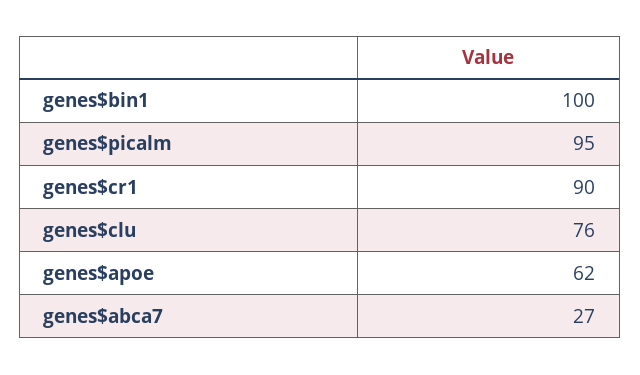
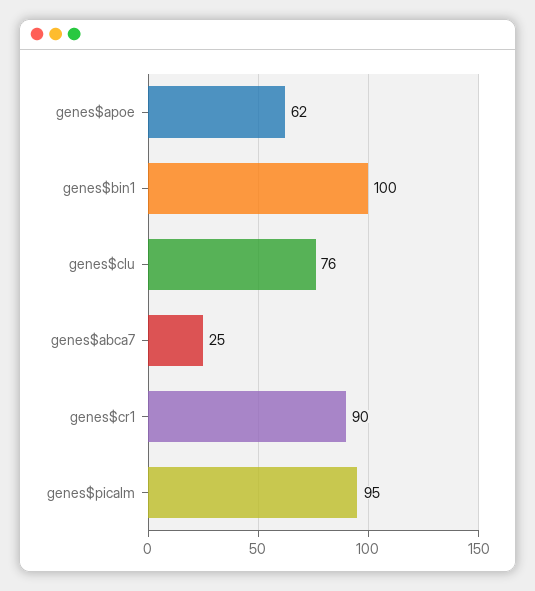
genes$abca7: 27 -> 25

